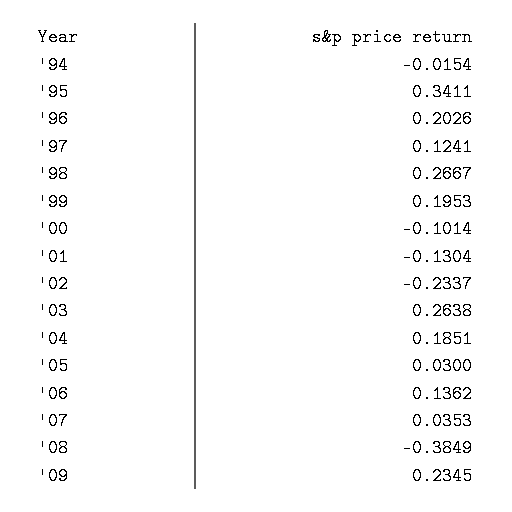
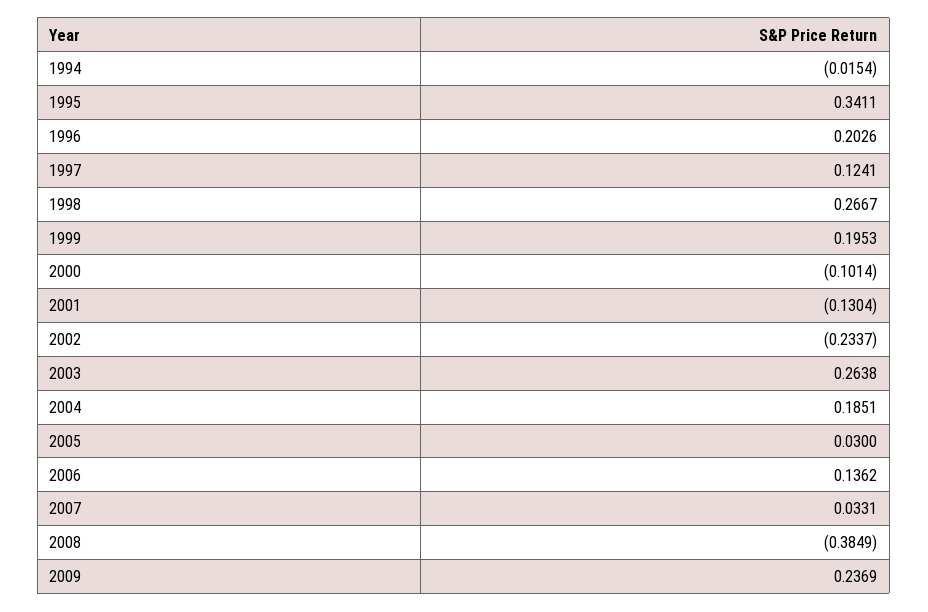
'07: 0.0353 -> 0.0331
'09: 0.2345 -> 0.2369

